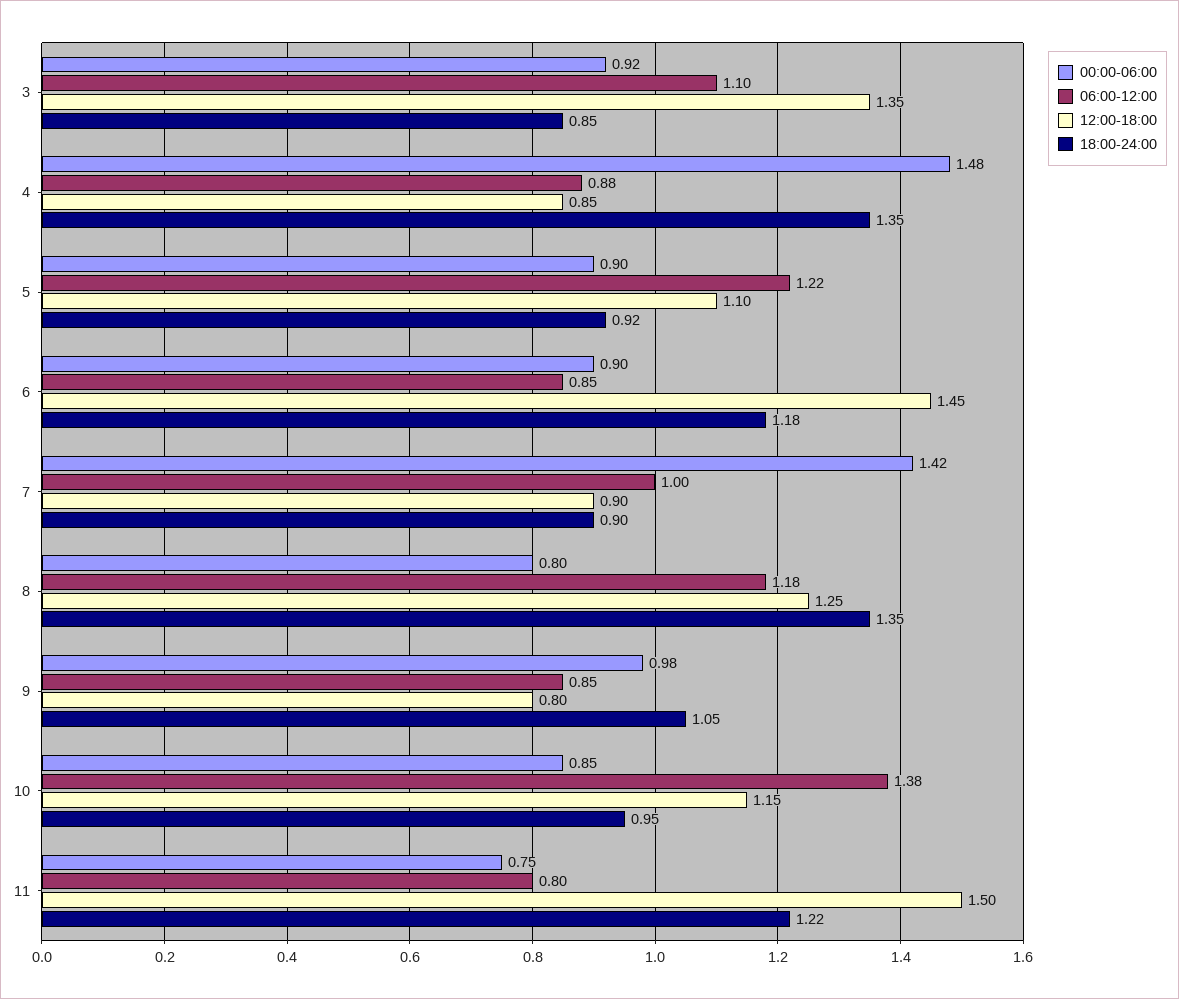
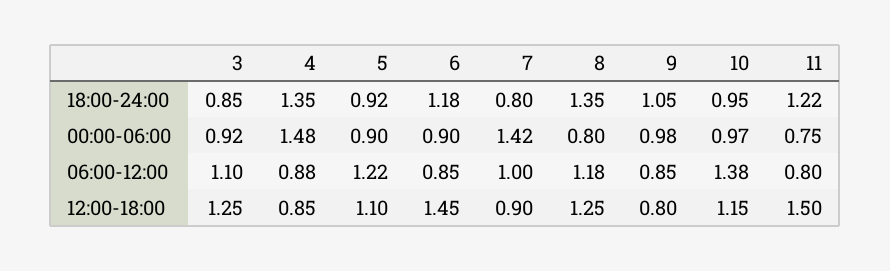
12:00-18:00, 3: 1.35 -> 1.25
18:00-24:00, 7: 0.9 -> 0.8
00:00-06:00, 10: 0.85 -> 0.97

